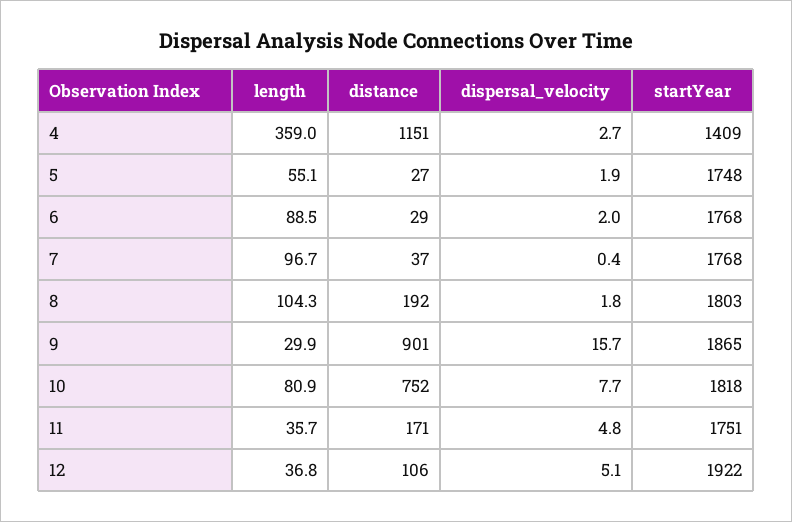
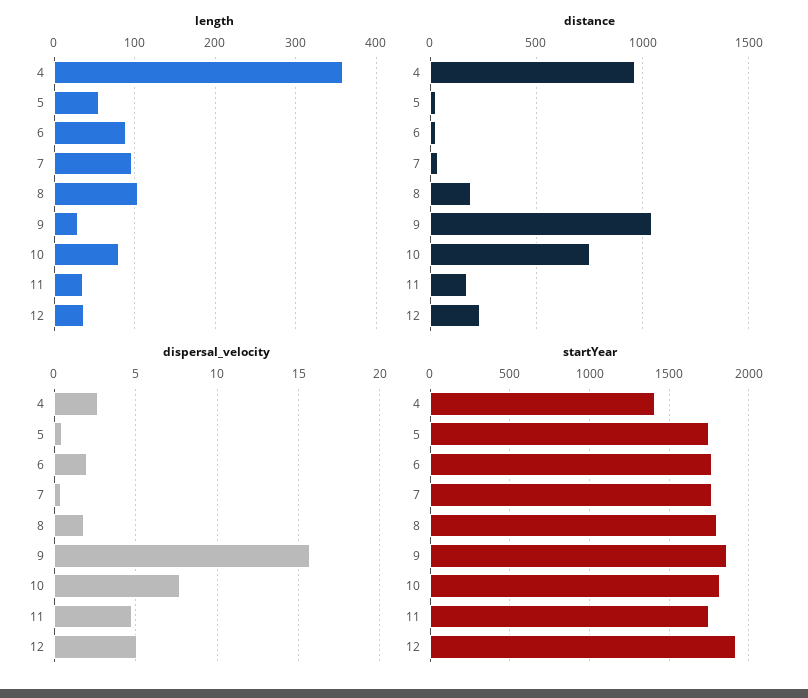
distance, 4: 1151 -> 950
dispersal_velocity, 5: 1.9 -> 0.5
distance, 9: 901 -> 1050
distance, 12: 106 -> 250

